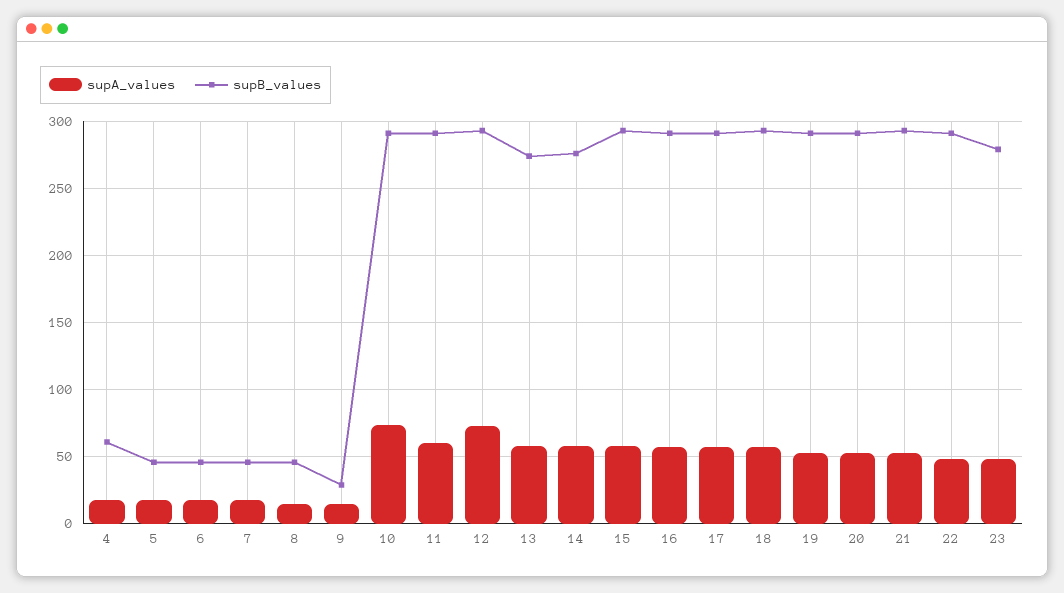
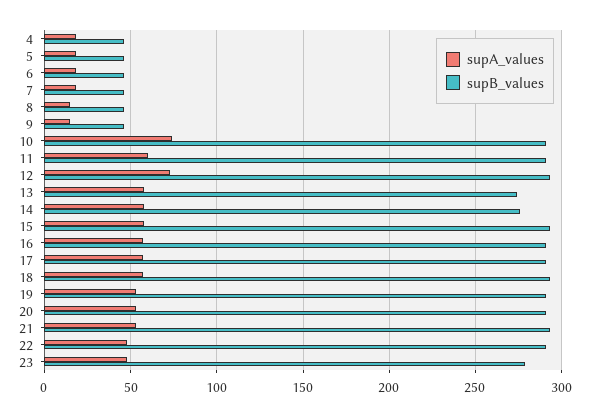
supB_values, 4: 60 -> 45
supB_values, 9: 30 -> 45

